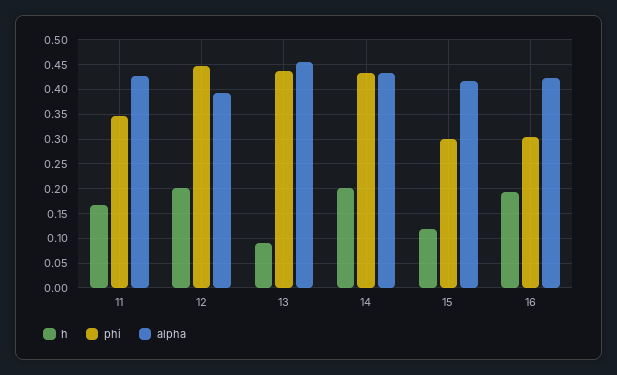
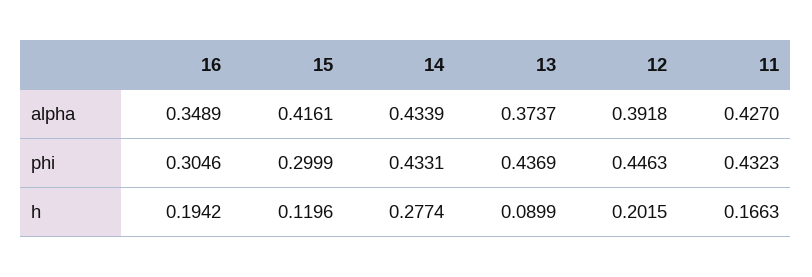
phi, 11: 0.35 -> 0.4323
alpha, 13: 0.45 -> 0.3737
h, 14: 0.2 -> 0.2774
alpha, 16: 0.425 -> 0.3489

